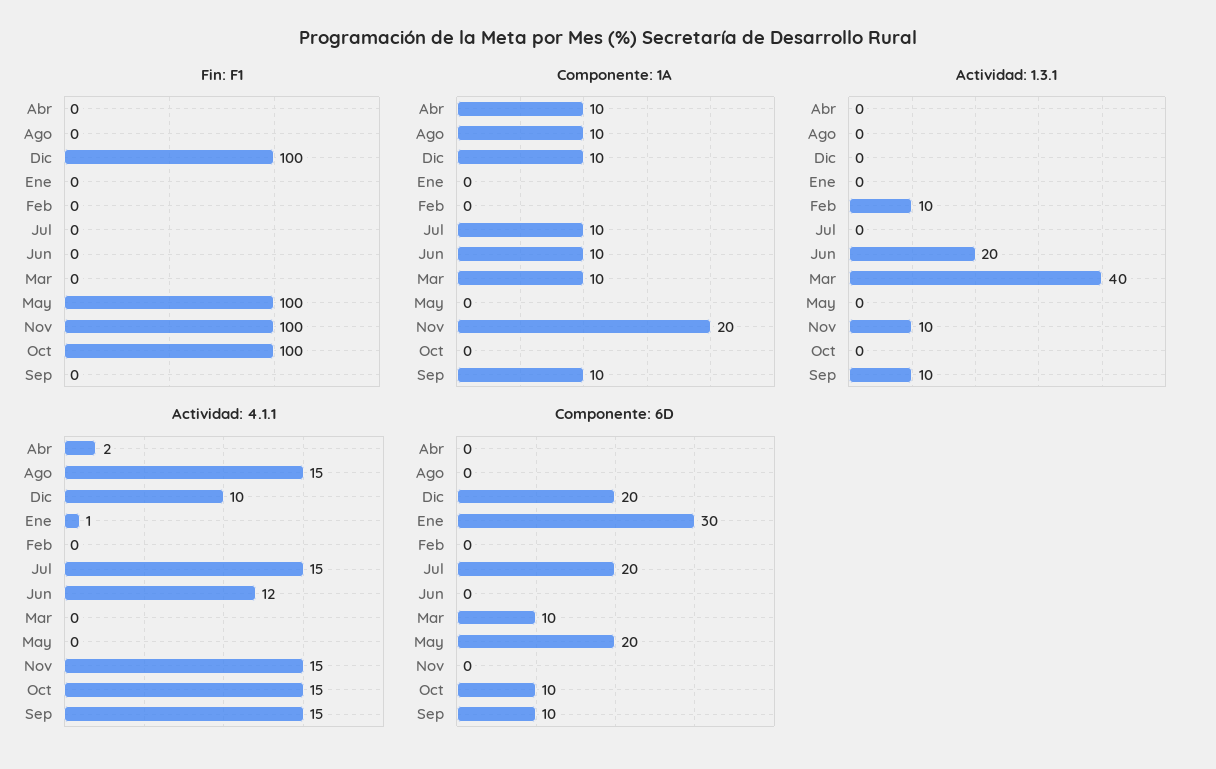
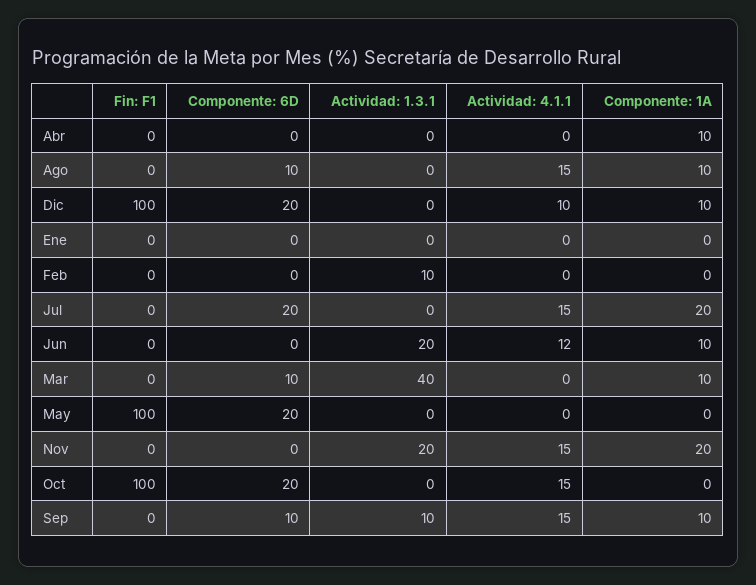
Fin: F1, Nov: 100 -> 0
Componente: 1A, Jul: 10 -> 20
Actividad: 1.3.1, Nov: 10 -> 20
Actividad: 4.1.1, Abr: 2 -> 0
Actividad: 4.1.1, Ene: 1 -> 0
Componente: 6D, Ago: 0 -> 10
Componente: 6D, Ene: 30 -> 0
Componente: 6D, Oct: 10 -> 20

